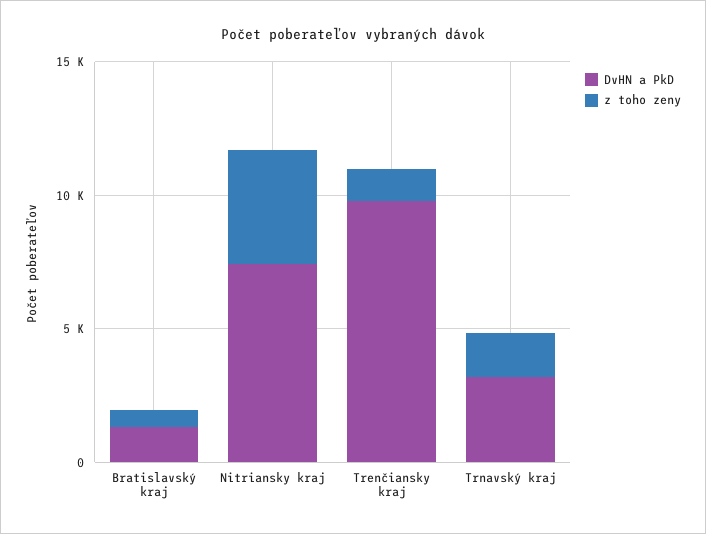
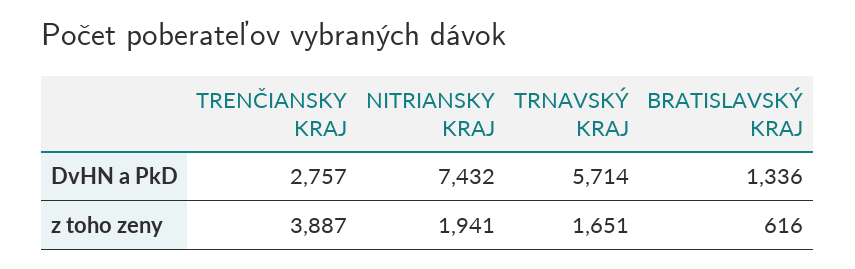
z toho zeny, Nitriansky kraj: 4000 -> 1941
DvHN a PkD, Trenčiansky kraj: 10000 -> 2757
z toho zeny, Trenčiansky kraj: 1000 -> 3887
DvHN a PkD, Trnavský kraj: 3000 -> 5714

